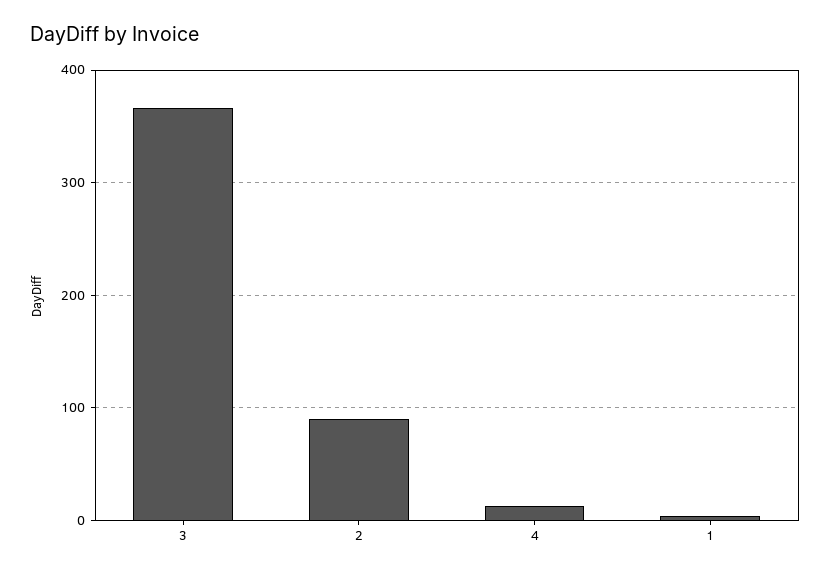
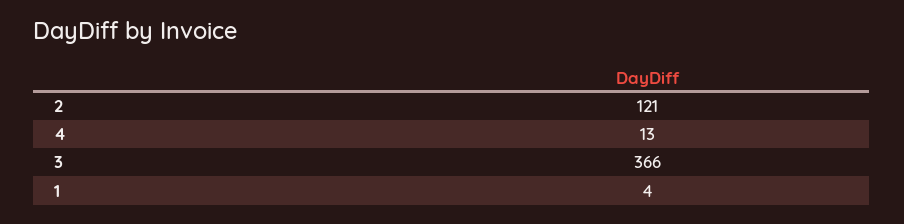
2: 90 -> 121

